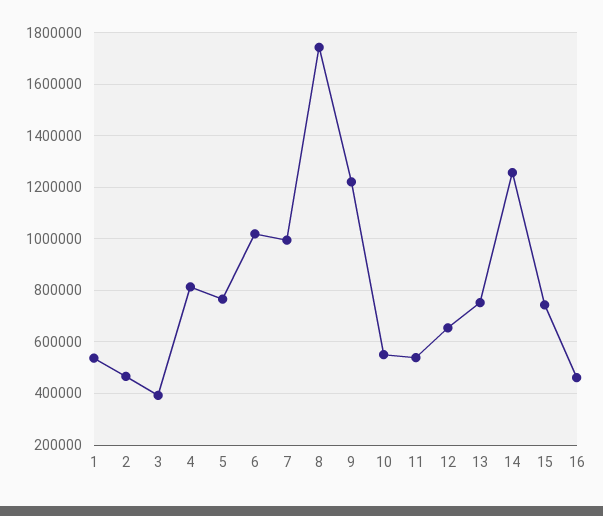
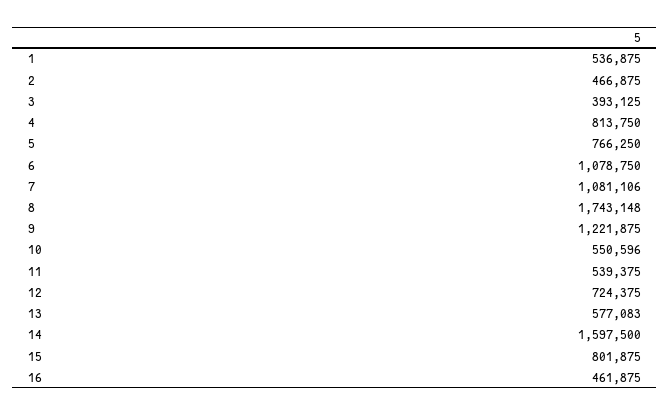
6: 1025000 -> 1078750
7: 1000000 -> 1081106
12: 650000 -> 724375
13: 750000 -> 577083
14: 1250000 -> 1597500
15: 750000 -> 801875

